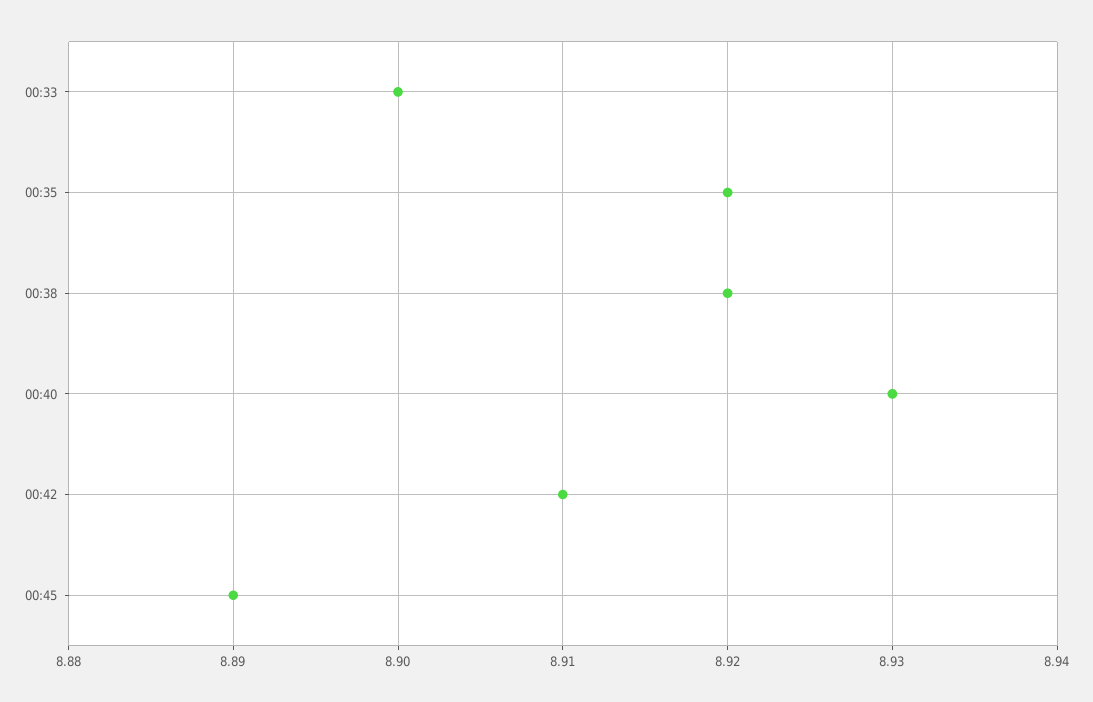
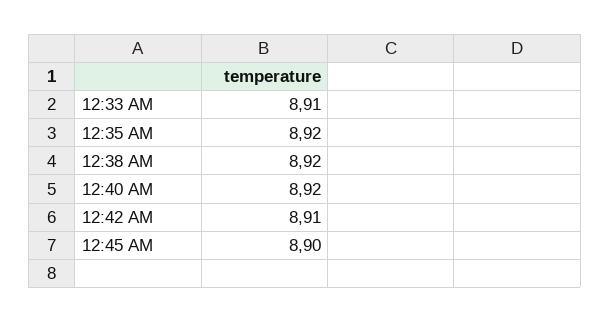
00:33: 8.9 -> 8.91
00:40: 8.93 -> 8.92
00:45: 8.89 -> 8.9

